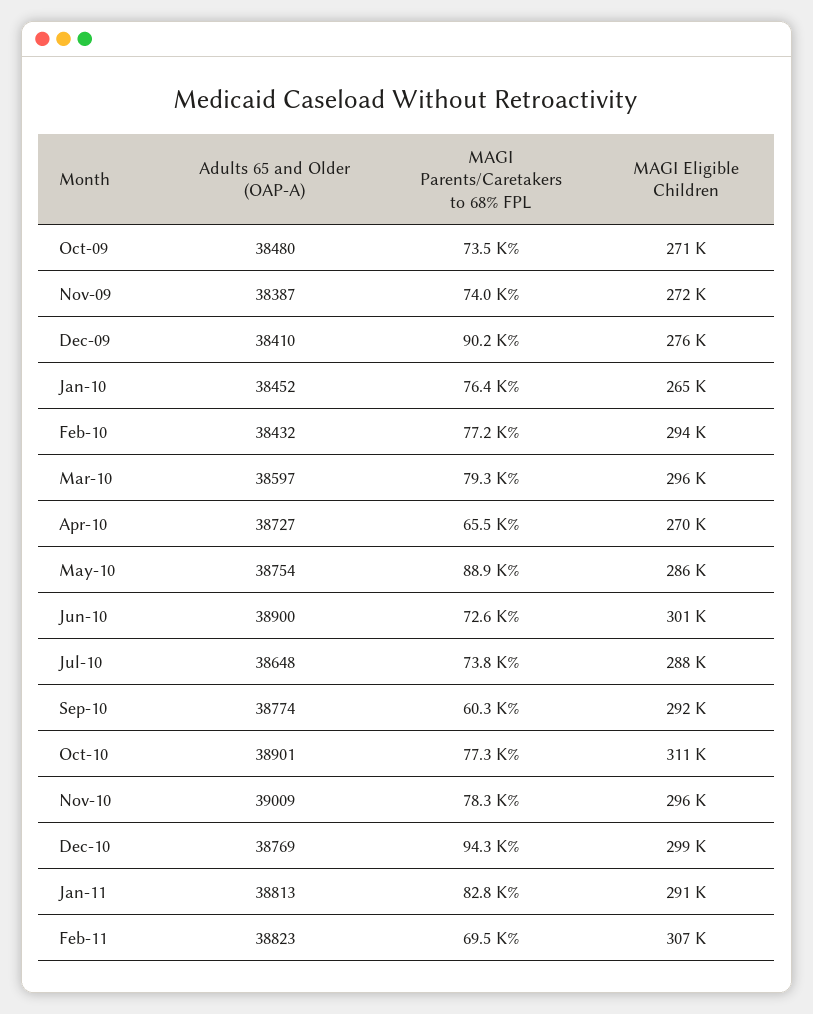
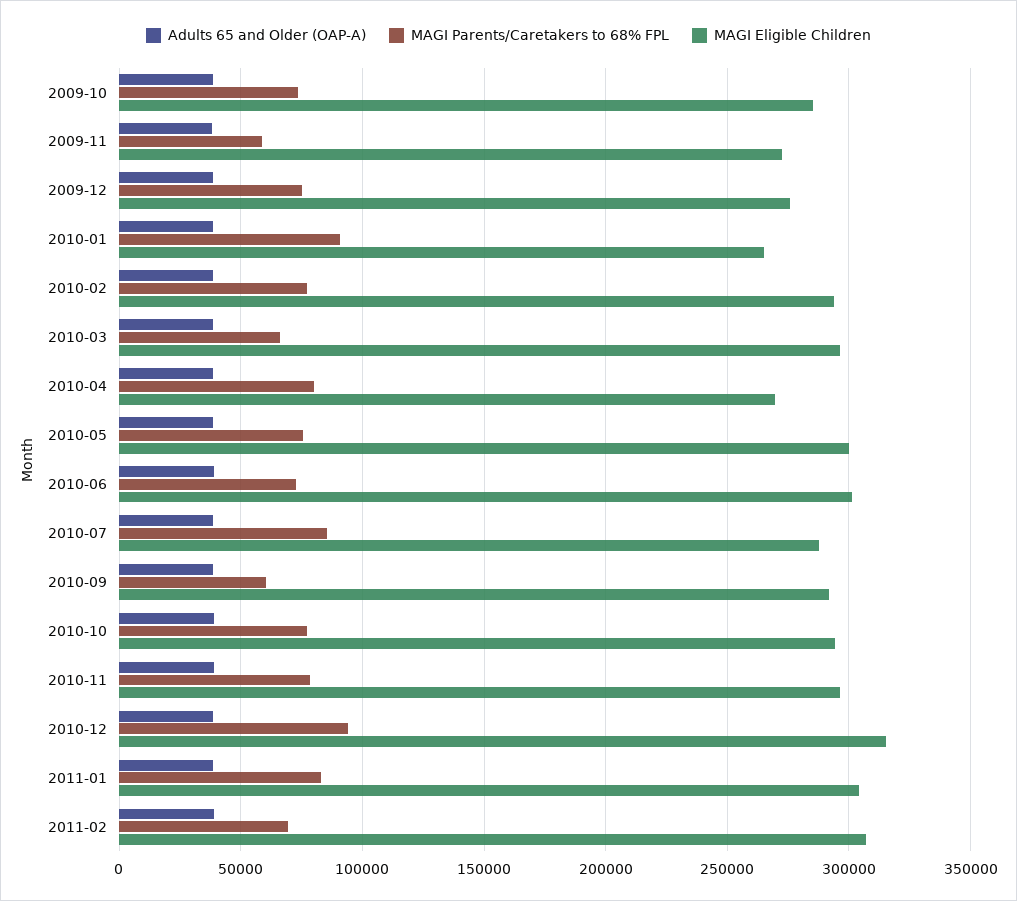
MAGI Eligible Children, Oct-09: 271000 -> 285000
MAGI Parents/Caretakers to 68% FPL, Nov-09: 74000 -> 60000
MAGI Parents/Caretakers to 68% FPL, Dec-09: 90200 -> 75000
MAGI Parents/Caretakers to 68% FPL, Jan-10: 76400 -> 90000
MAGI Parents/Caretakers to 68% FPL, Mar-10: 79300 -> 65000
MAGI Parents/Caretakers to 68% FPL, Apr-10: 65500 -> 80000
MAGI Parents/Caretakers to 68% FPL, May-10: 88900 -> 75000
MAGI Eligible Children, May-10: 286000 -> 300000
MAGI Parents/Caretakers to 68% FPL, Jul-10: 73800 -> 85000
MAGI Eligible Children, Oct-10: 311000 -> 295000
MAGI Eligible Children, Dec-10: 299000 -> 315000
MAGI Eligible Children, Jan-11: 291000 -> 305000

